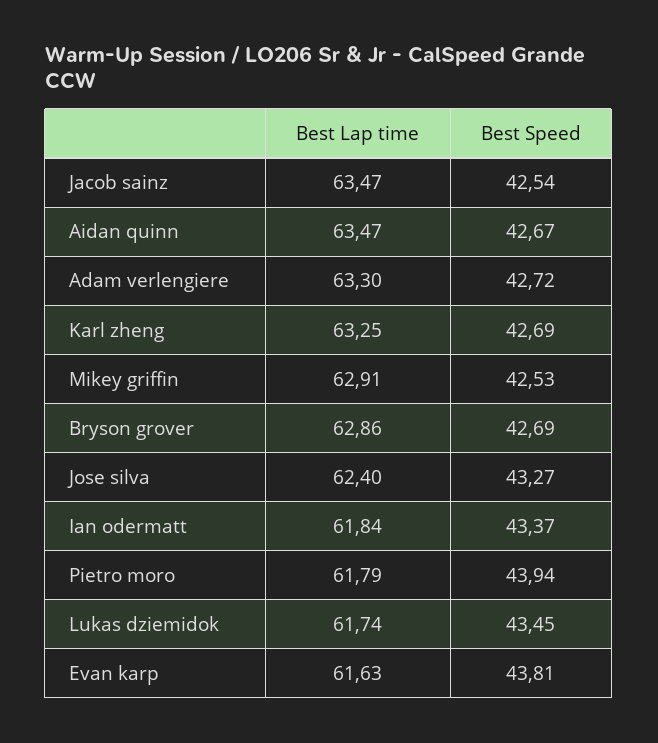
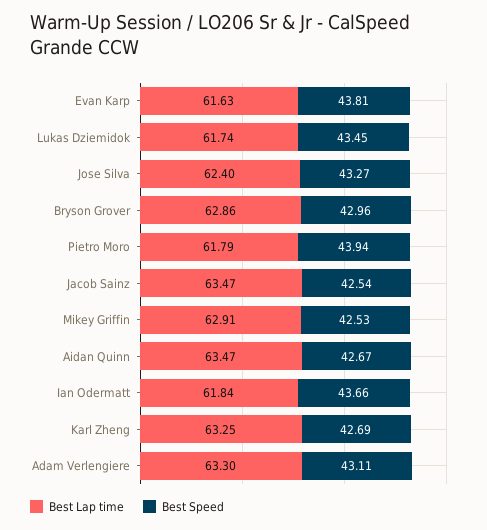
Best Speed, Adam verlengiere: 42.72 -> 43.11
Best Speed, Bryson grover: 42.69 -> 42.96
Best Speed, Ian odermatt: 43.37 -> 43.66

